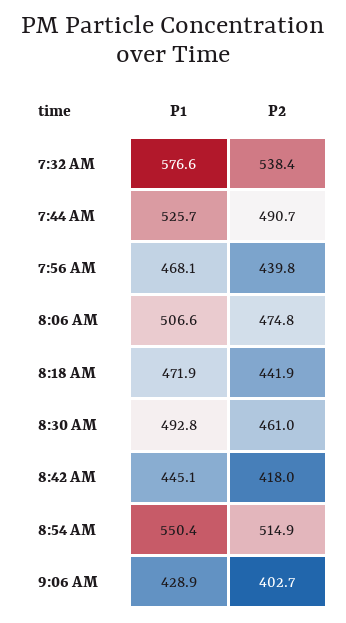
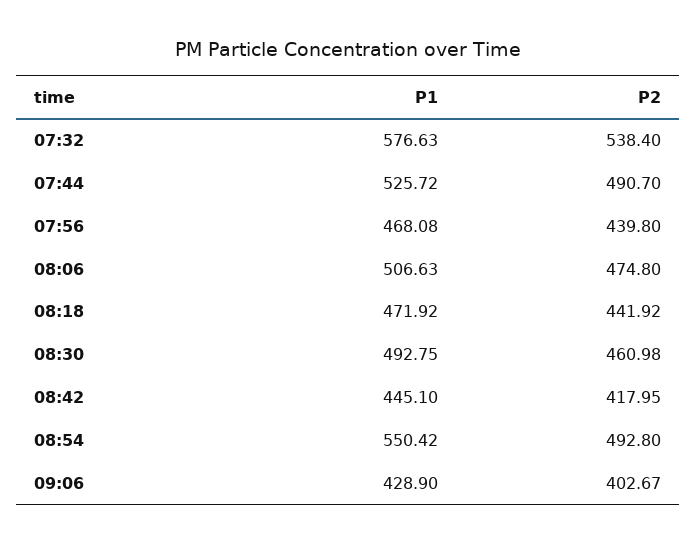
P2, 8:54 AM: 514.9 -> 492.8

